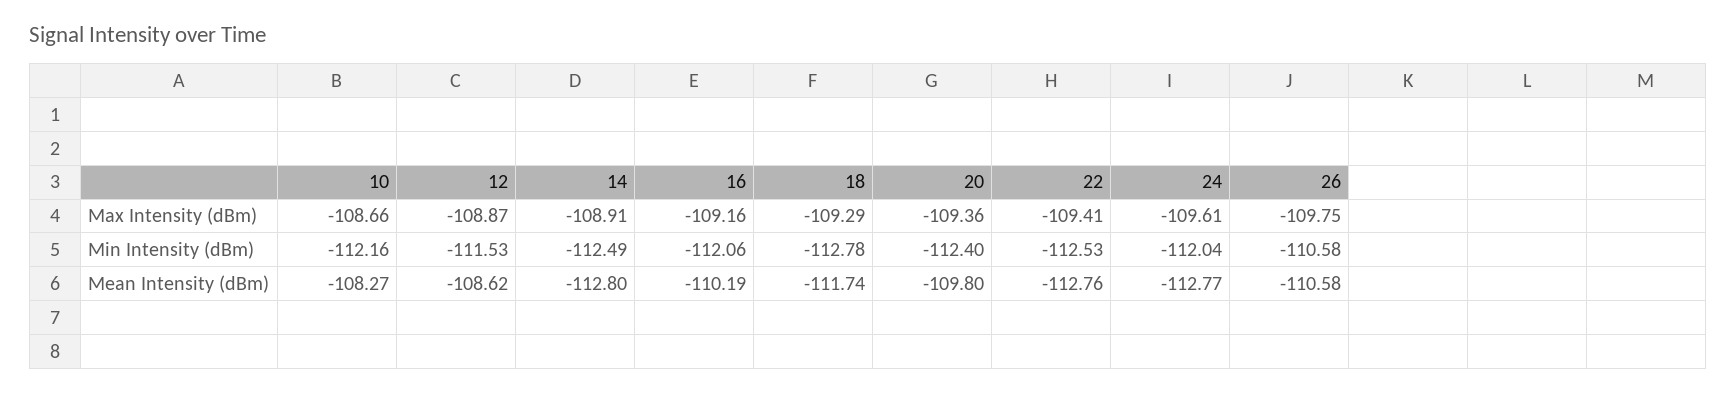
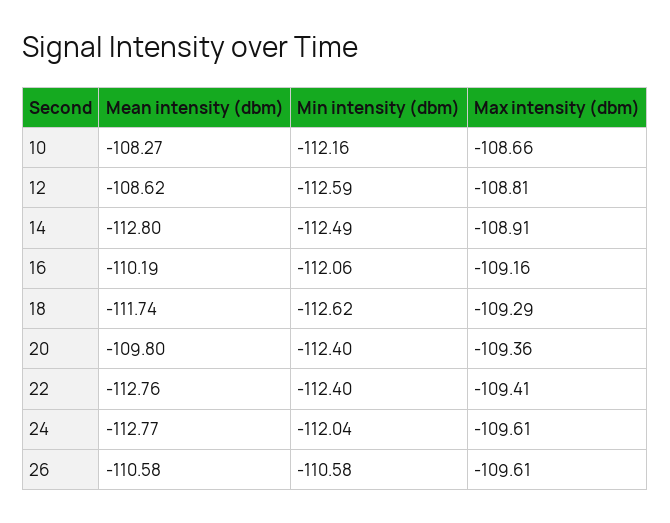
12, Max Intensity (dBm): -108.87 -> -108.81
26, Max Intensity (dBm): -109.75 -> -109.61
12, Min Intensity (dBm): -111.53 -> -112.59
18, Min Intensity (dBm): -112.78 -> -112.62
22, Min Intensity (dBm): -112.53 -> -112.4

